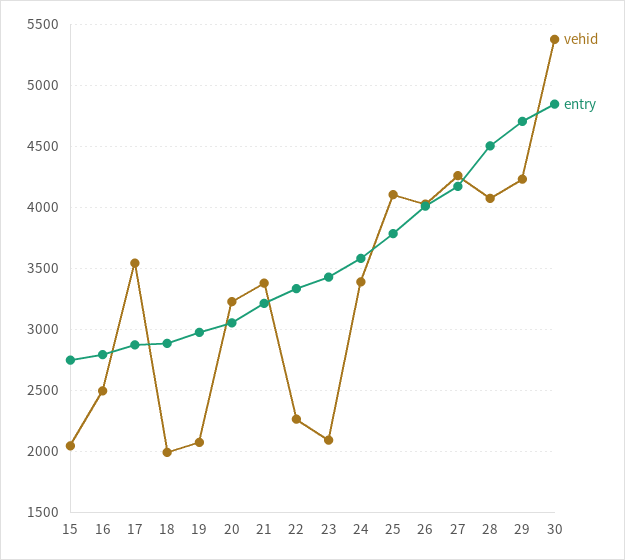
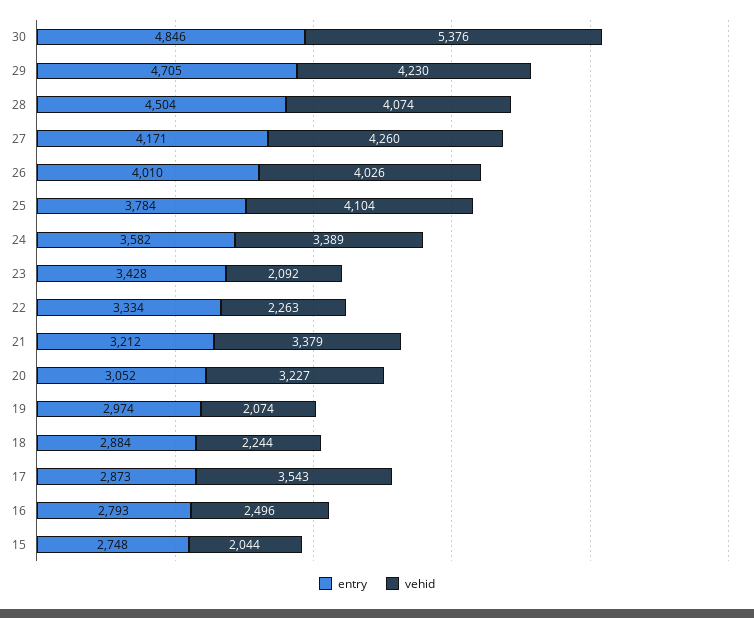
vehid, 18: 2000 -> 2244

